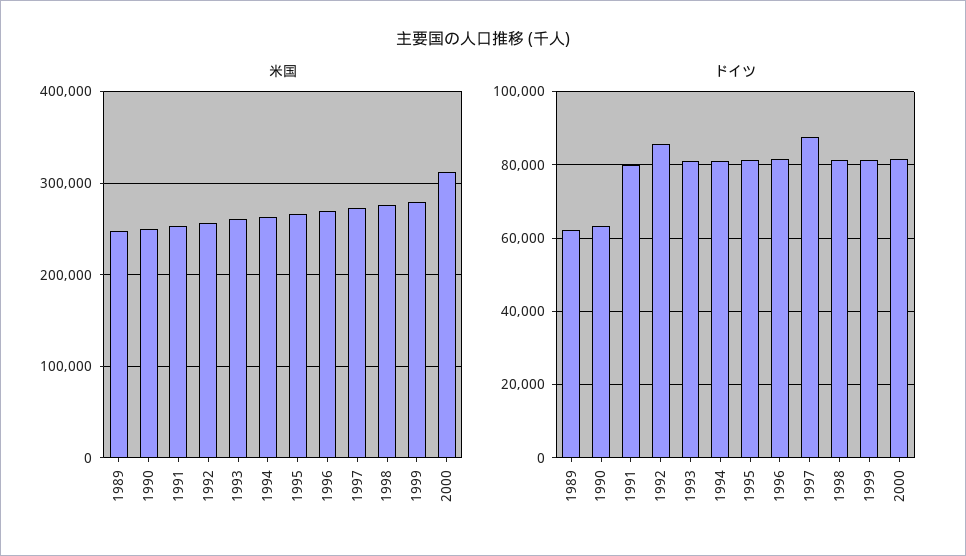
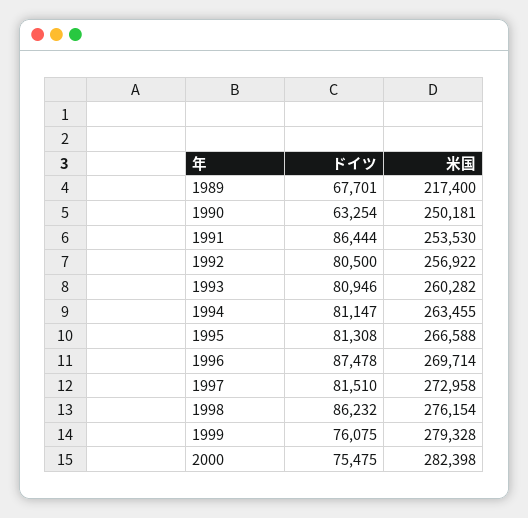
米国, 1989: 250000 -> 217400
米国, 2000: 310000 -> 282398
ドイツ, 1989: 62000 -> 67701
ドイツ, 1991: 80000 -> 86444
ドイツ, 1992: 86000 -> 80500
ドイツ, 1996: 82000 -> 87478
ドイツ, 1997: 88000 -> 81510
ドイツ, 1998: 82000 -> 86232
ドイツ, 1999: 82000 -> 76075
ドイツ, 2000: 82000 -> 75475

